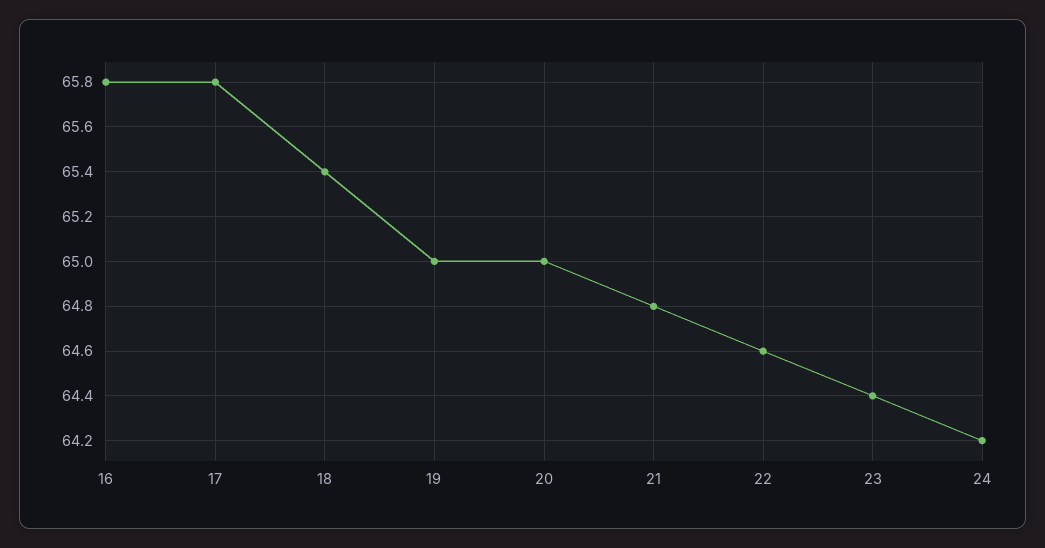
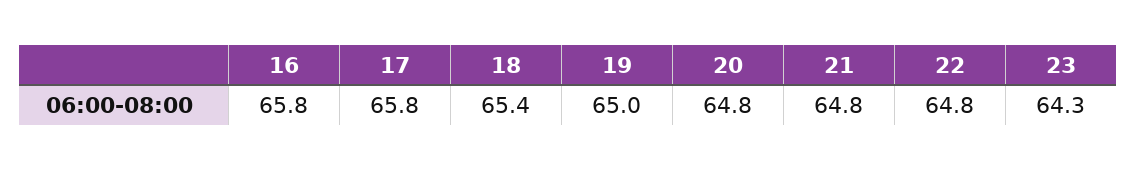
20: 65 -> 64.8
22: 64.6 -> 64.8
23: 64.4 -> 64.3
24: 64.2 -> none

